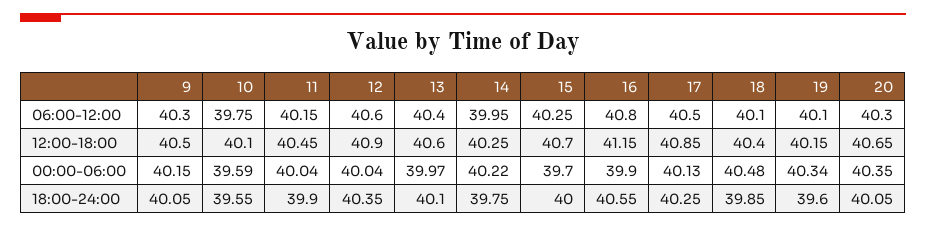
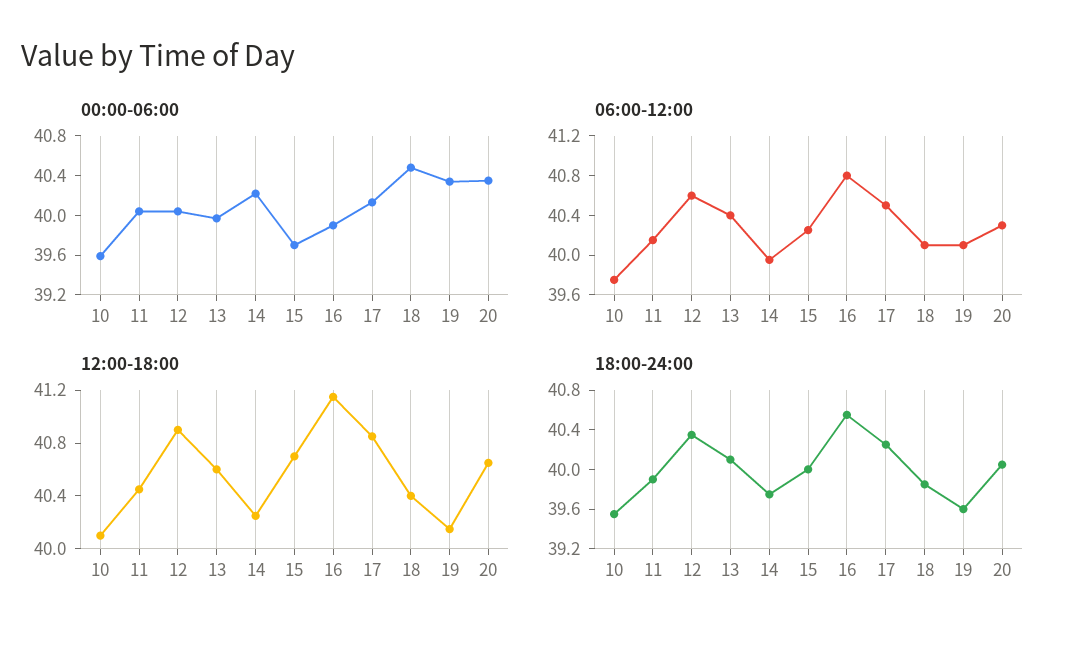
06:00-12:00, 9: 40.3 -> none
12:00-18:00, 9: 40.5 -> none
00:00-06:00, 9: 40.15 -> none
18:00-24:00, 9: 40.05 -> none

